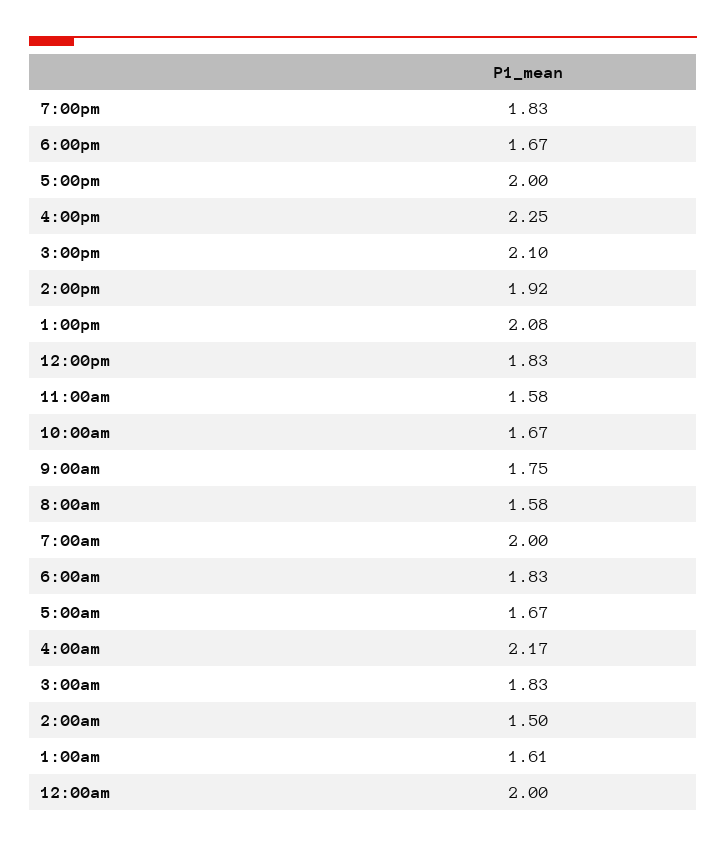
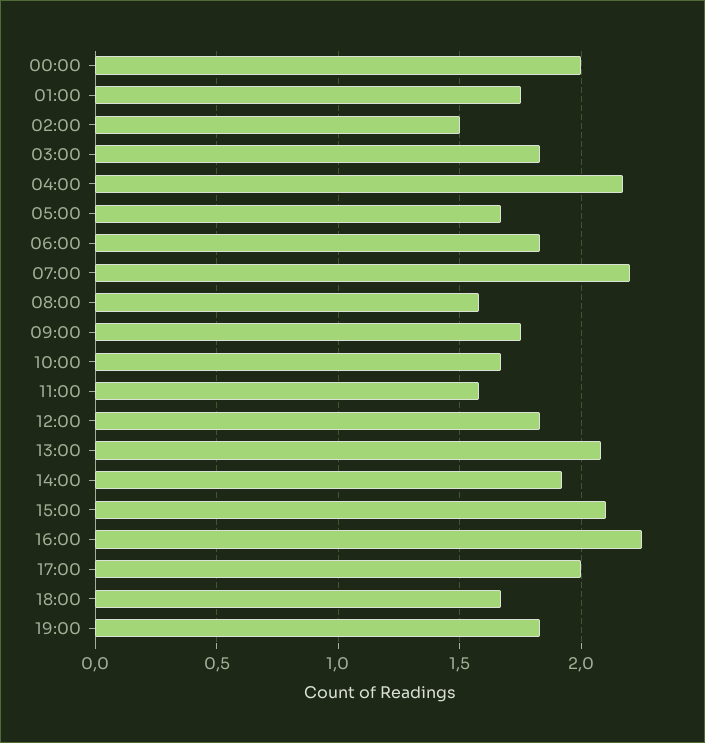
7:00am: 2 -> 2.2
1:00am: 1.61 -> 1.75

